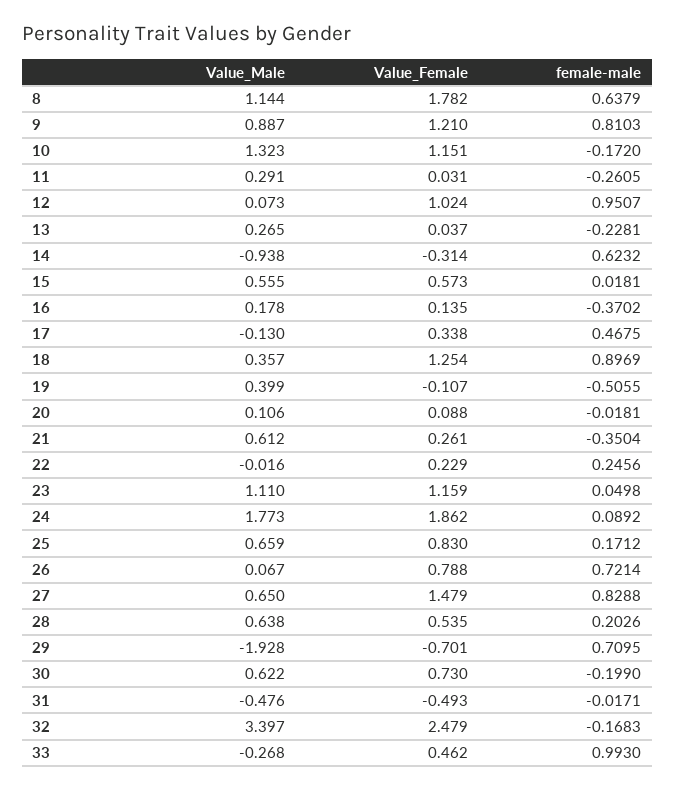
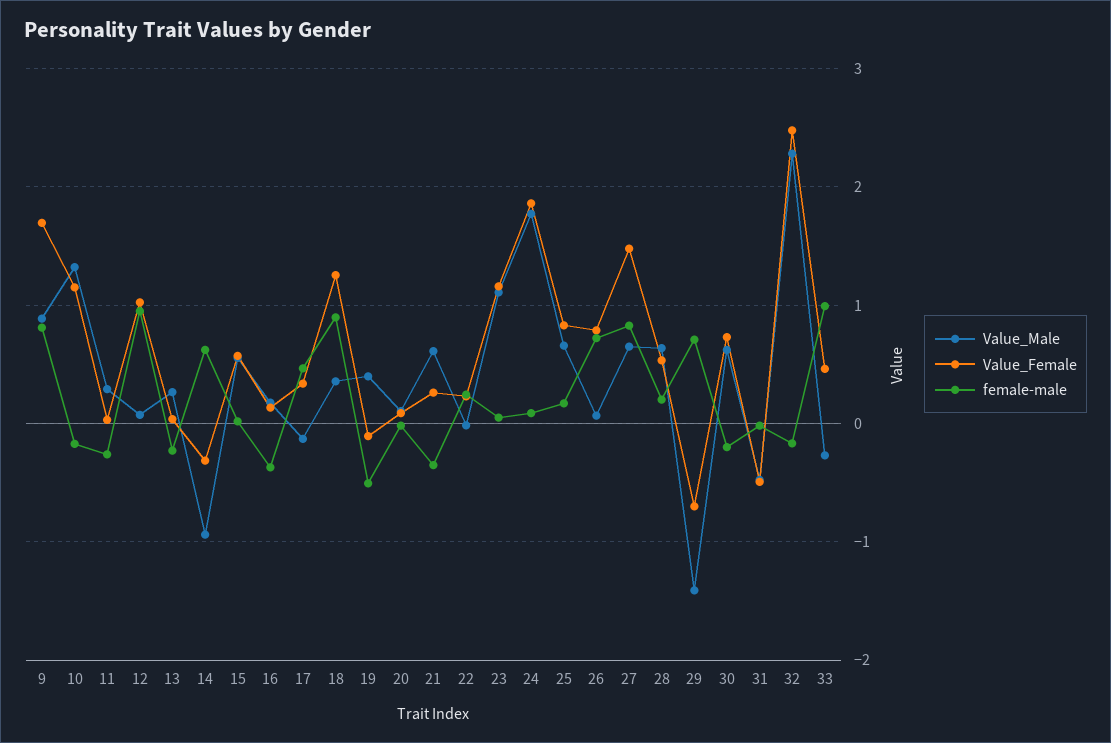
Value_Male, 8: 1.144 -> none
Value_Female, 8: 1.782 -> none
female-male, 8: 0.6379 -> none
Value_Female, 9: 1.21 -> 1.7
Value_Male, 29: -1.928 -> -1.4
Value_Male, 32: 3.397 -> 2.3

